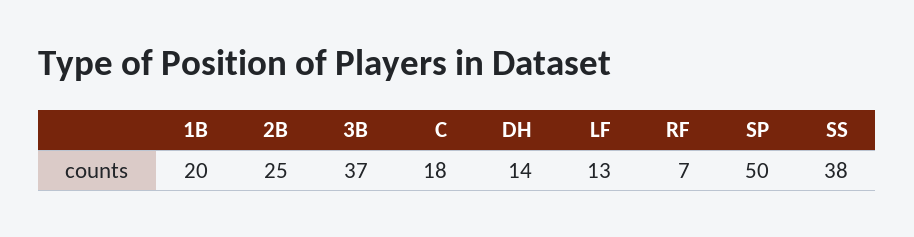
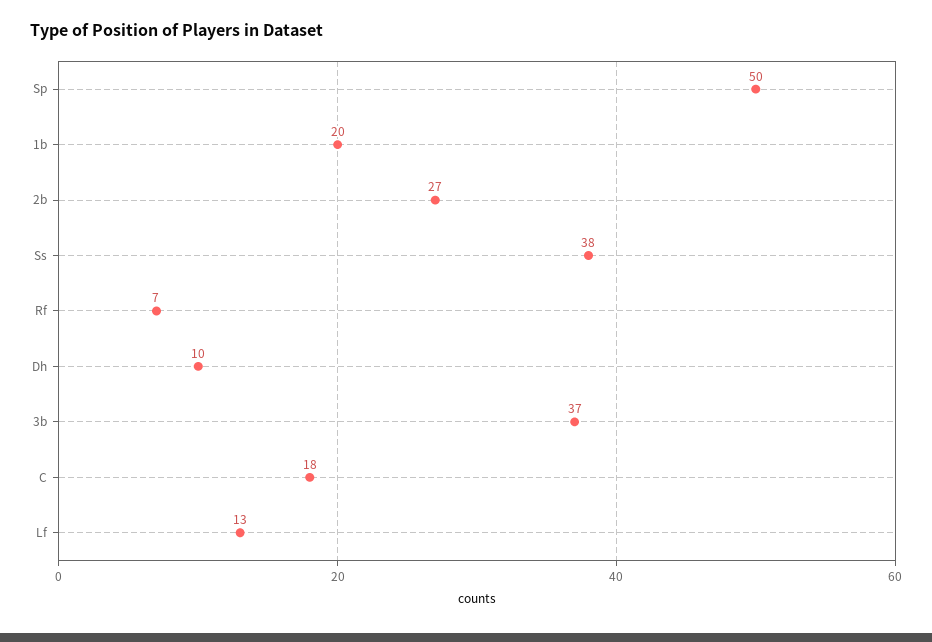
2B: 25 -> 27
DH: 14 -> 10

